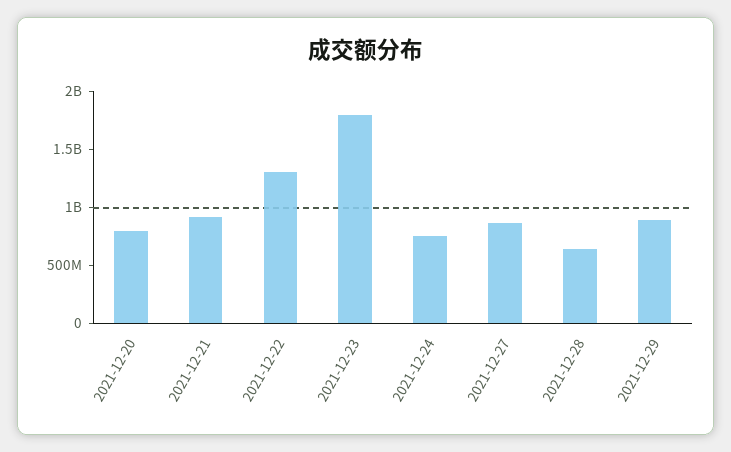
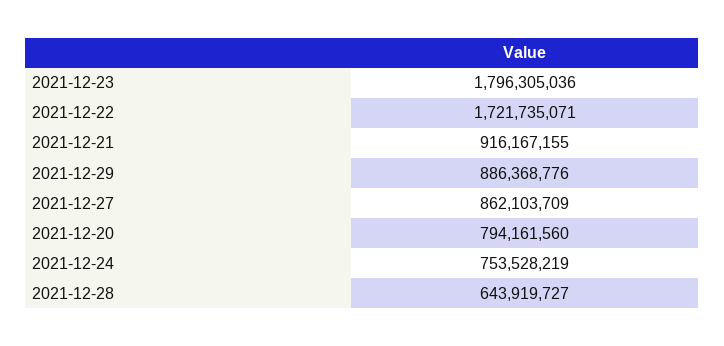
2021-12-22: 1300000000 -> 1721735071

